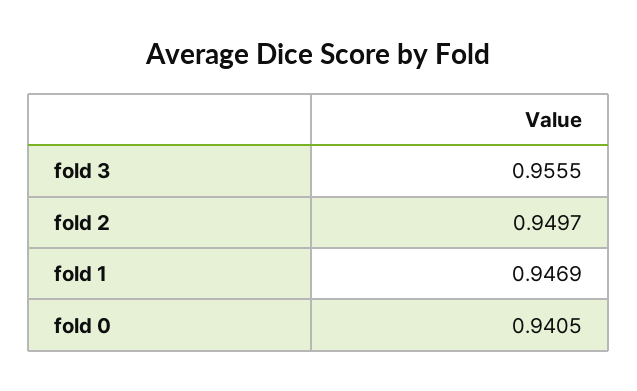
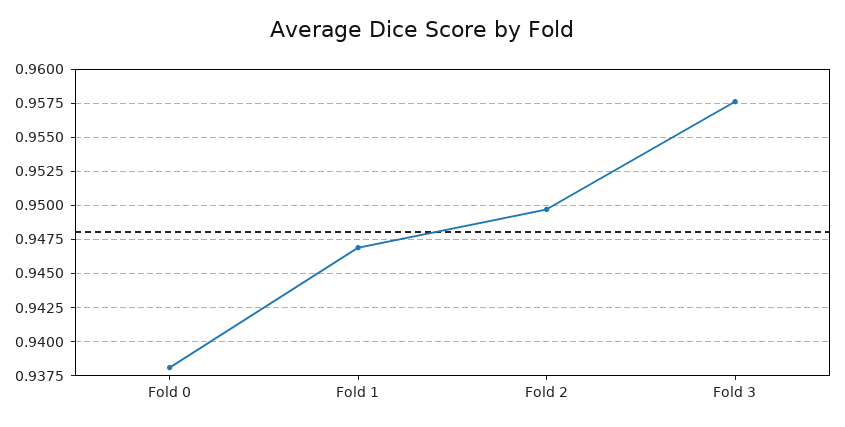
fold 3: 0.9555 -> 0.9575
fold 0: 0.9405 -> 0.938

